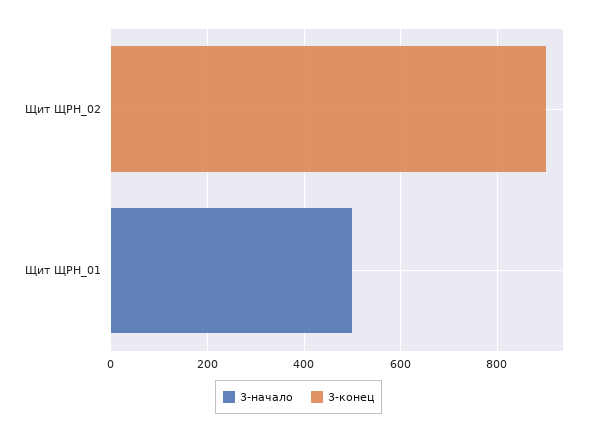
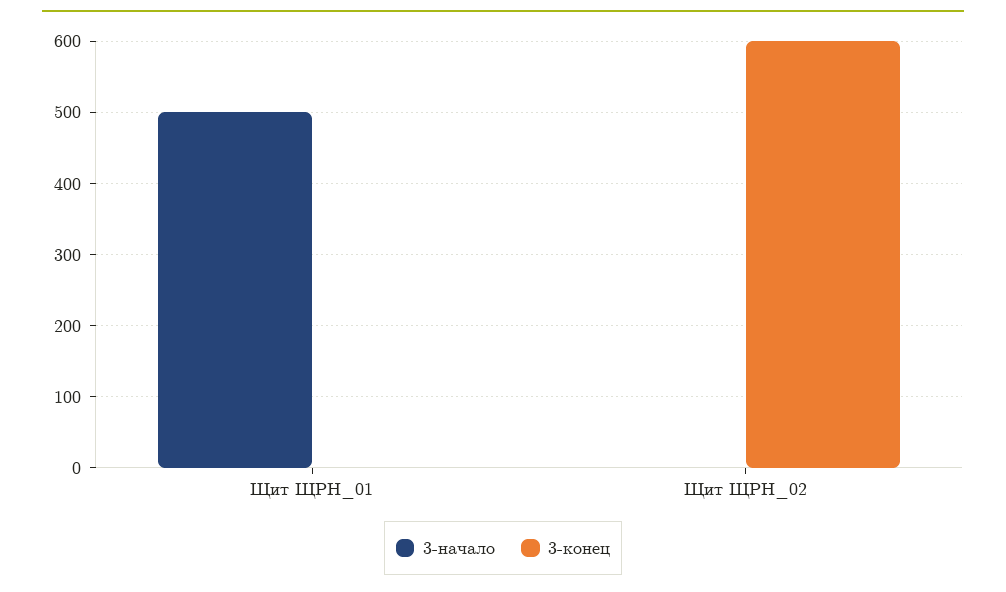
3-конец, Щит ЩРН_02: 900 -> 600

